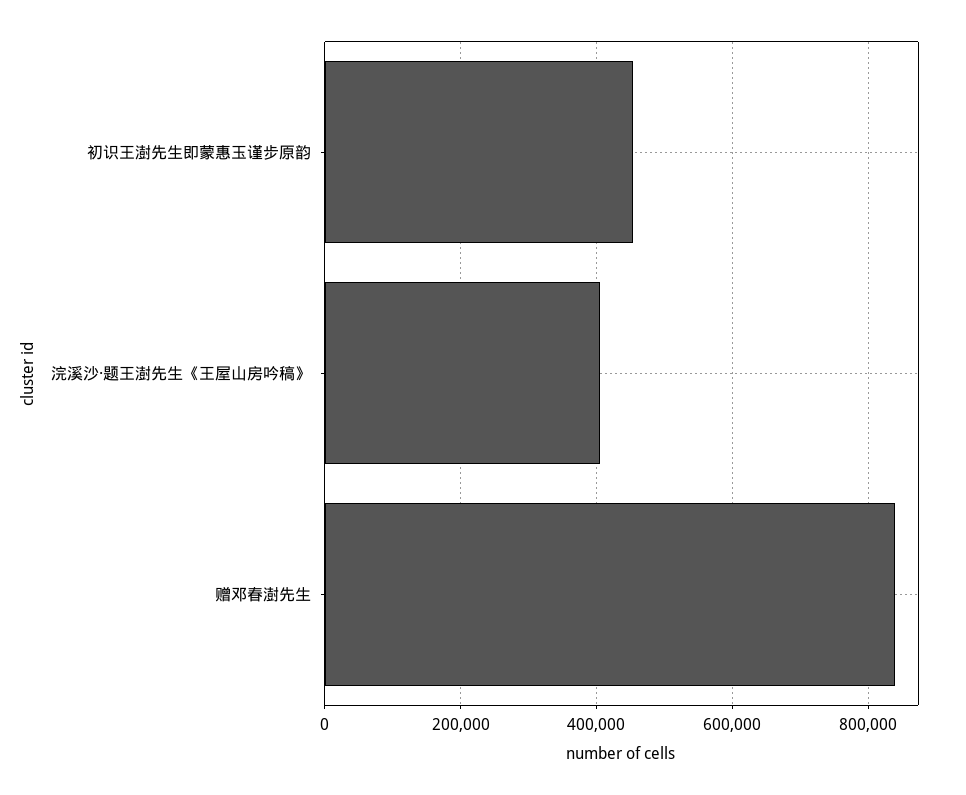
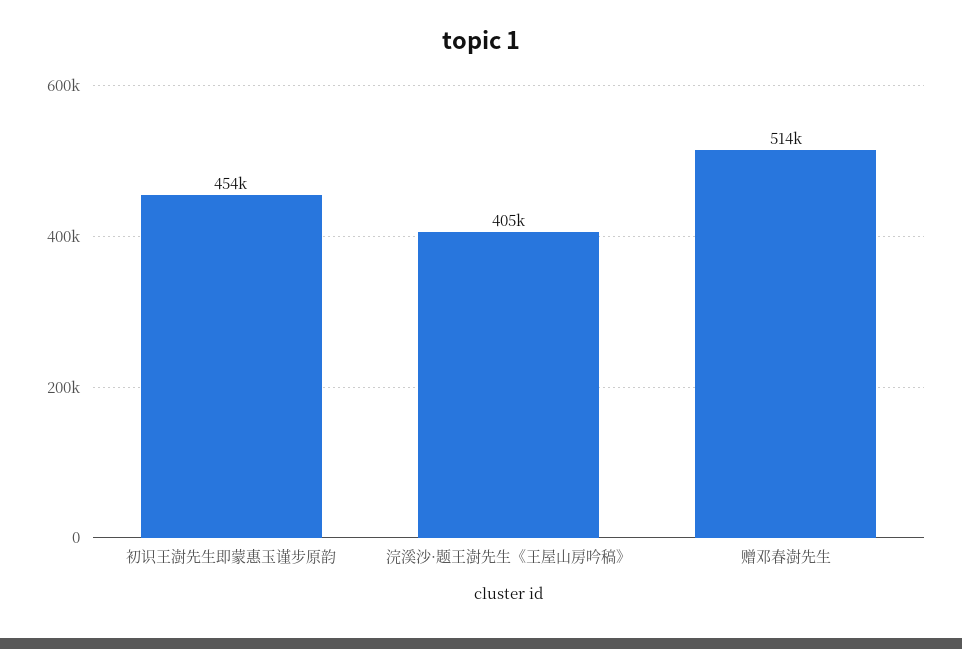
赠邓春澍先生: 840000 -> 514000

